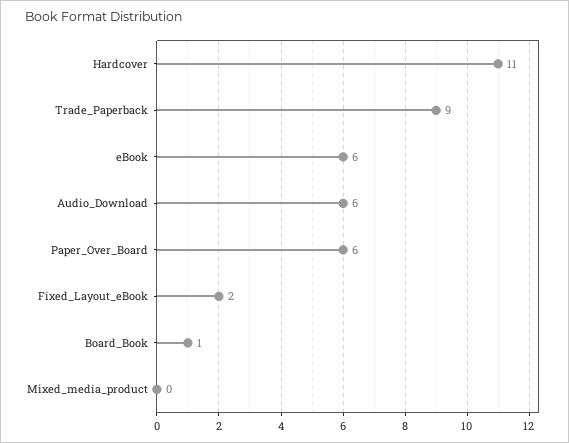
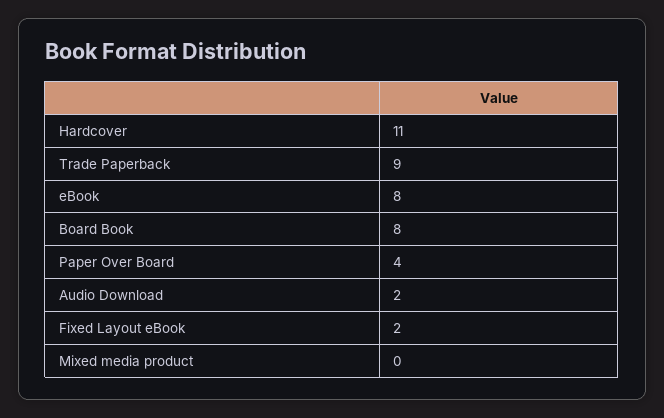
eBook: 6 -> 8
Audio_Download: 6 -> 2
Paper_Over_Board: 6 -> 4
Board_Book: 1 -> 8

